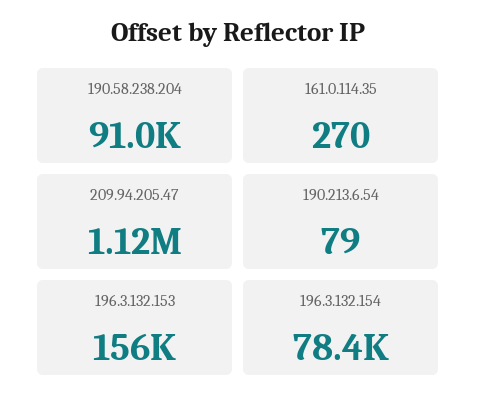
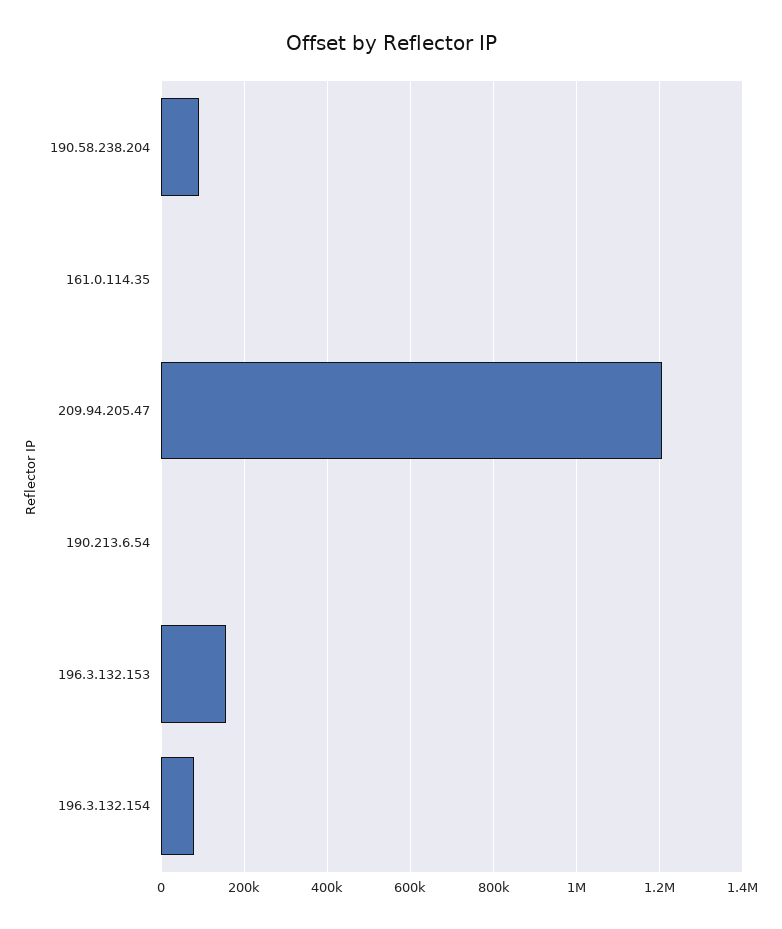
209.94.205.47: 1120000 -> 1200000

